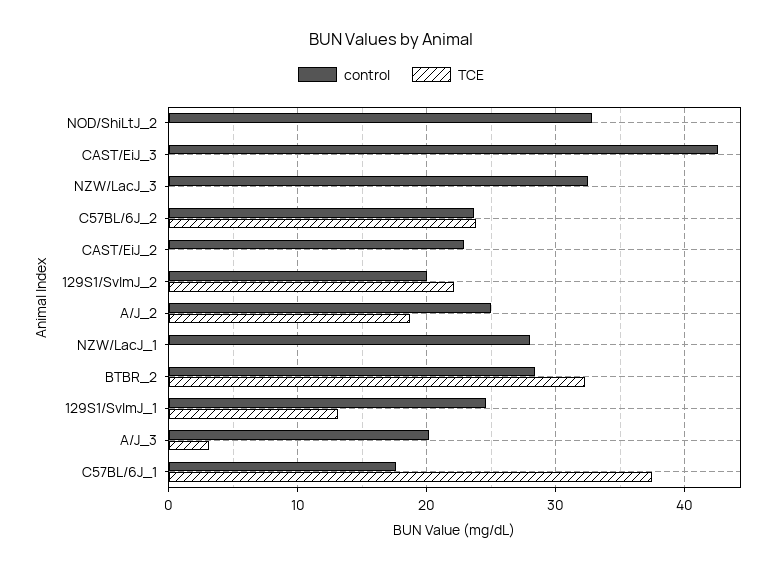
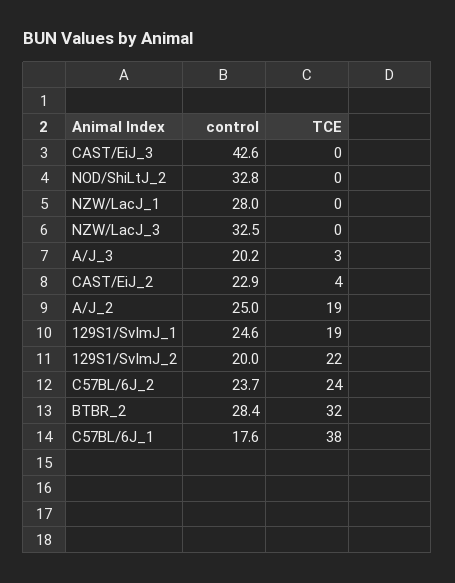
TCE, CAST/EiJ_2: 0 -> 4
TCE, 129S1/SvImJ_1: 13 -> 19

